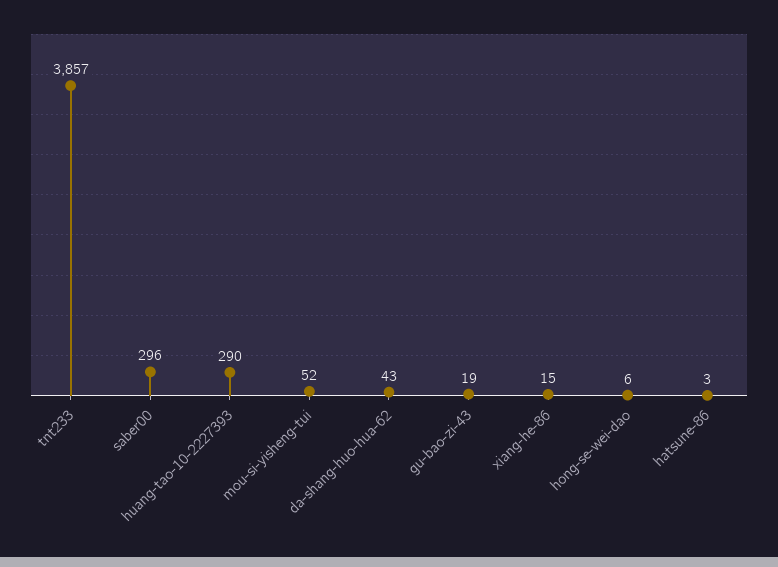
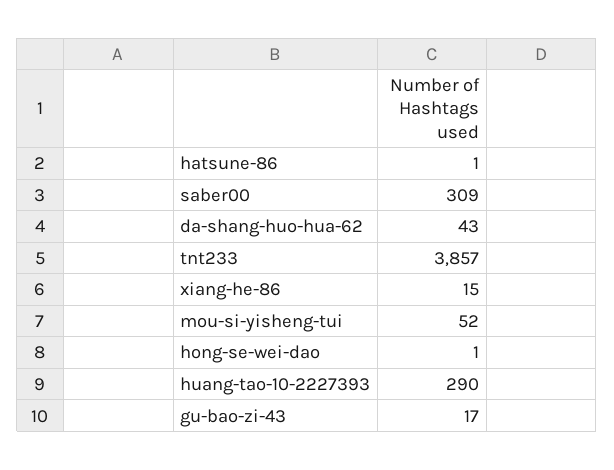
saber00: 296 -> 309
gu-bao-zi-43: 19 -> 17
hong-se-wei-dao: 6 -> 1
hatsune-86: 3 -> 1

